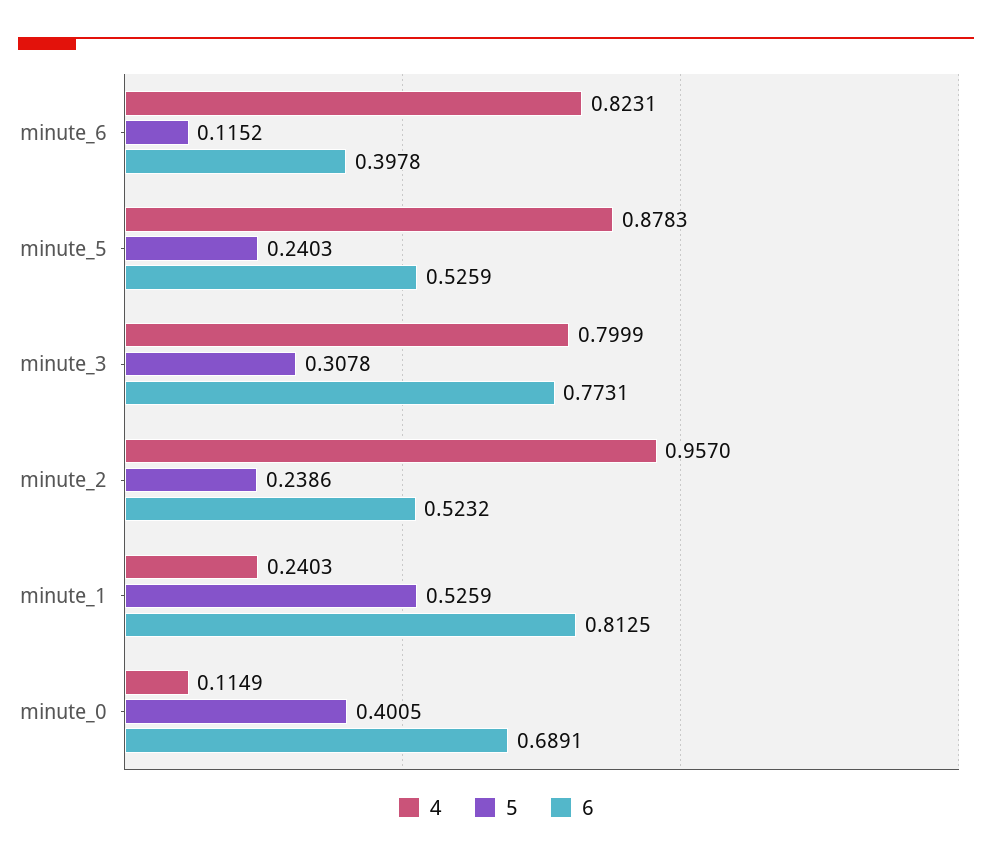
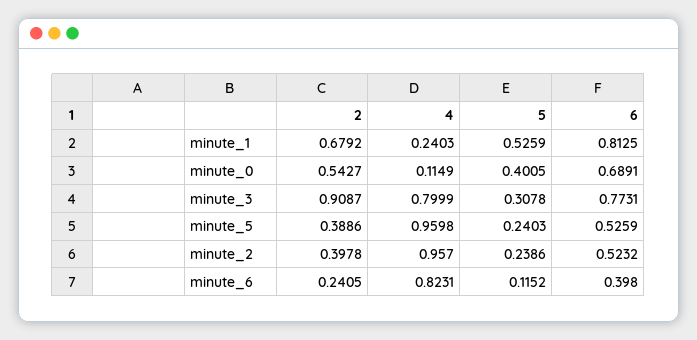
6, minute_6: 0.3978 -> 0.398
4, minute_5: 0.8783 -> 0.9598
2, minute_1: none -> 0.6792
2, minute_0: none -> 0.5427
2, minute_3: none -> 0.9087
2, minute_5: none -> 0.3886
2, minute_2: none -> 0.3978
2, minute_6: none -> 0.2405

